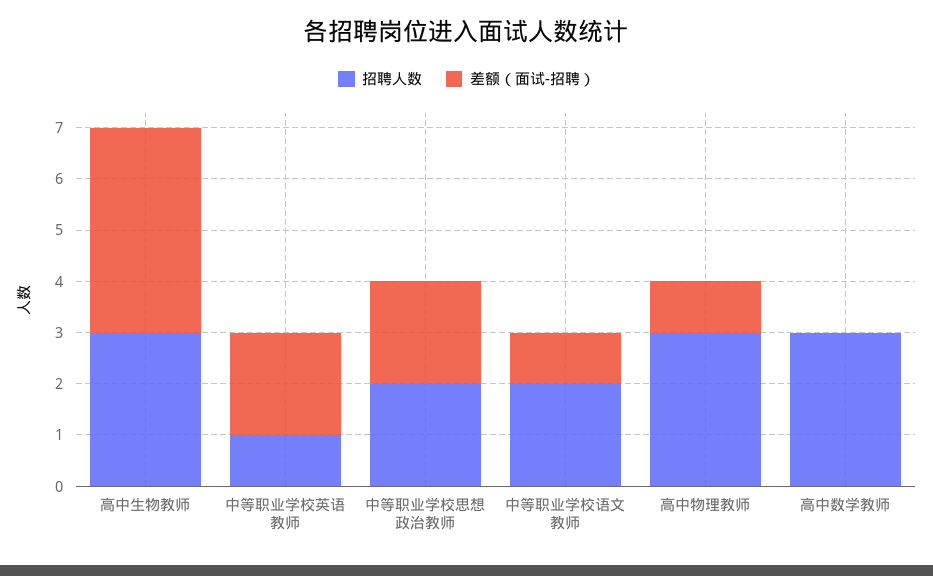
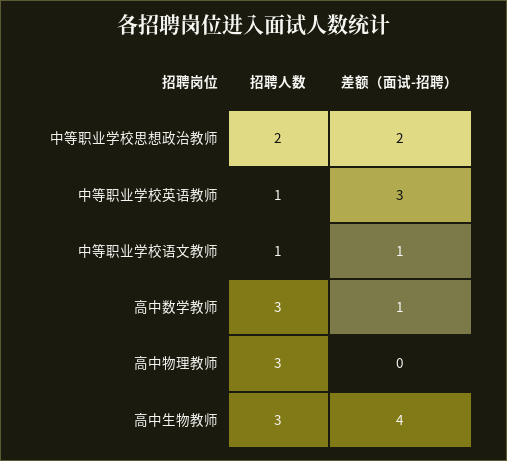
差额（面试-招聘）, 中等职业学校英语教师: 2 -> 3
招聘人数, 中等职业学校语文教师: 2 -> 1
差额（面试-招聘）, 高中物理教师: 1 -> 0
差额（面试-招聘）, 高中数学教师: 0 -> 1

